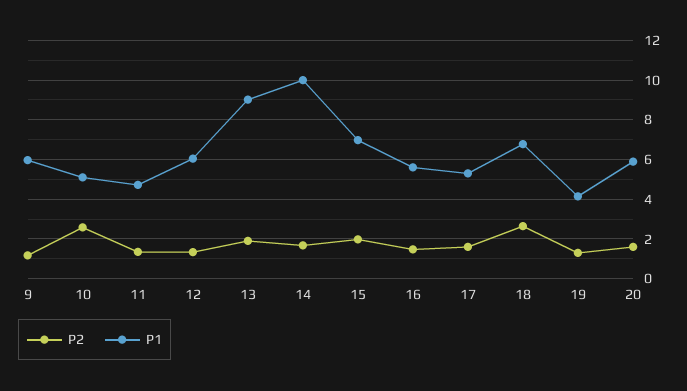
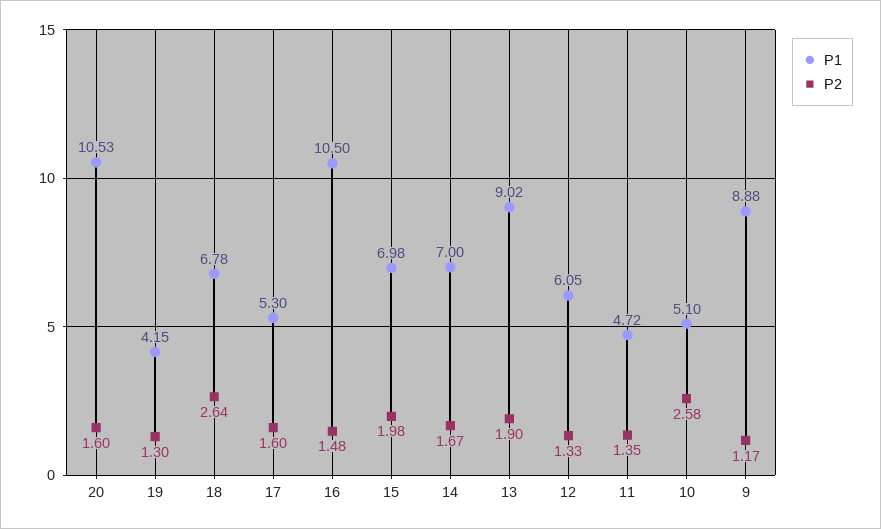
P1, 9: 6 -> 8.88
P1, 14: 10 -> 7
P1, 16: 5.5 -> 10.5
P1, 20: 6 -> 10.53

